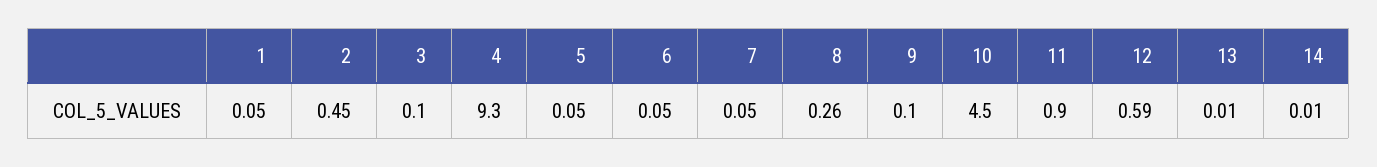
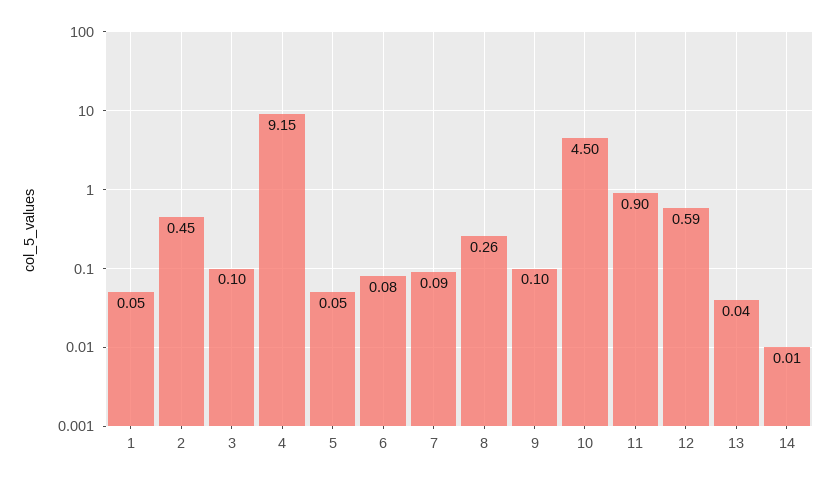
4: 9.3 -> 9.15
6: 0.05 -> 0.08
7: 0.05 -> 0.09
13: 0.01 -> 0.04

